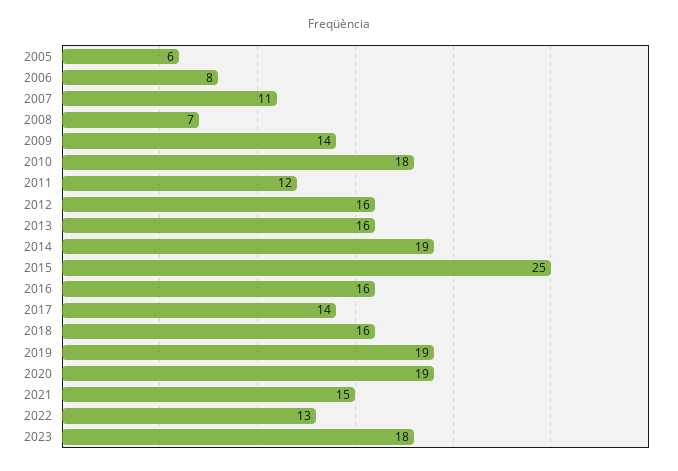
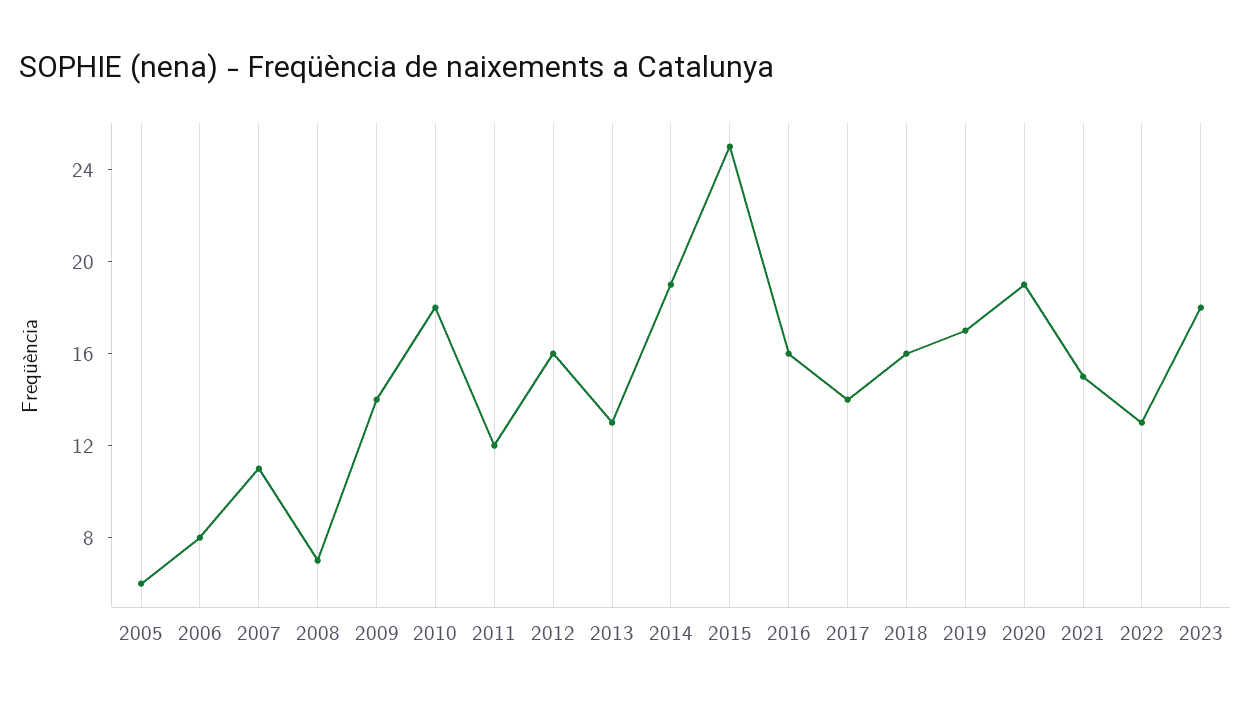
2013: 16 -> 13
2019: 19 -> 17

